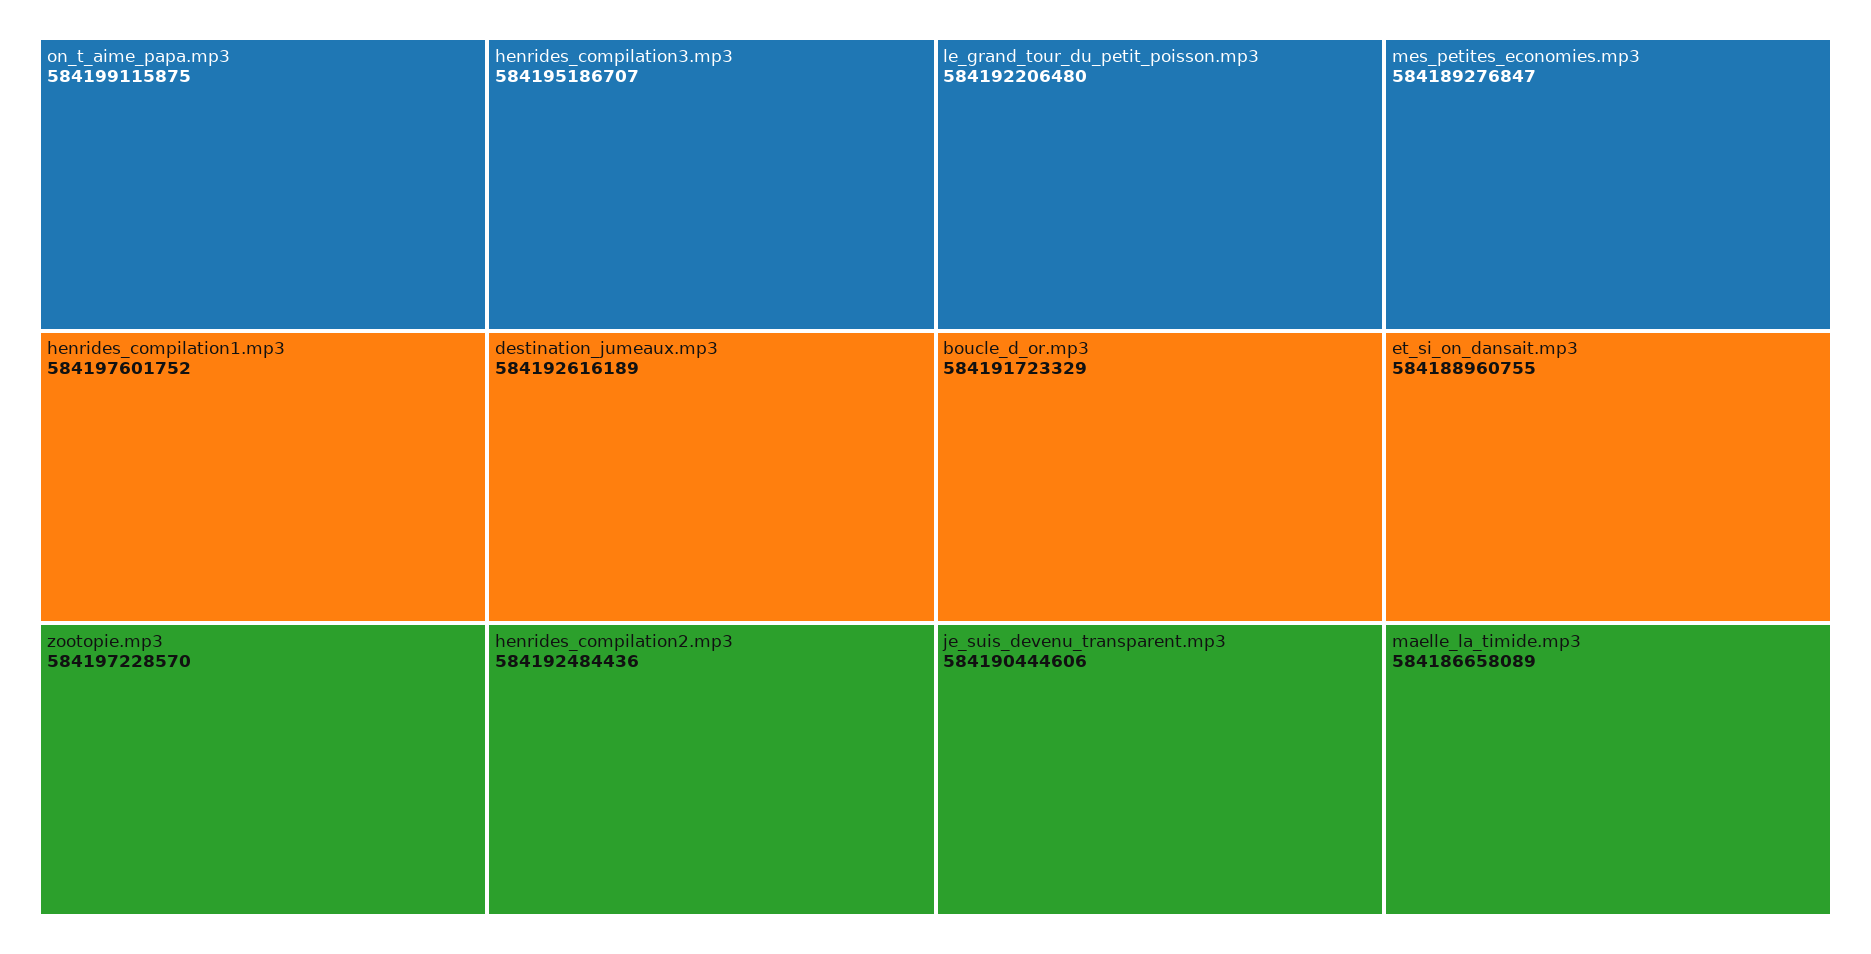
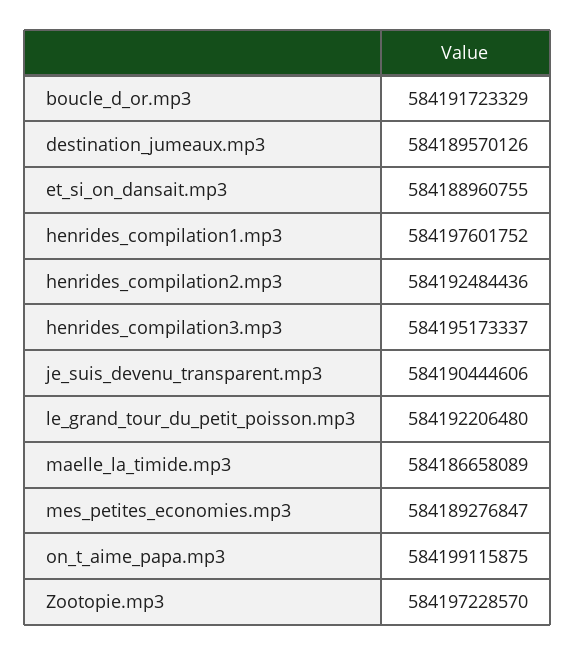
henrides_compilation3.mp3: 584195186707 -> 584195173337
destination_jumeaux.mp3: 584192616189 -> 584189570126

